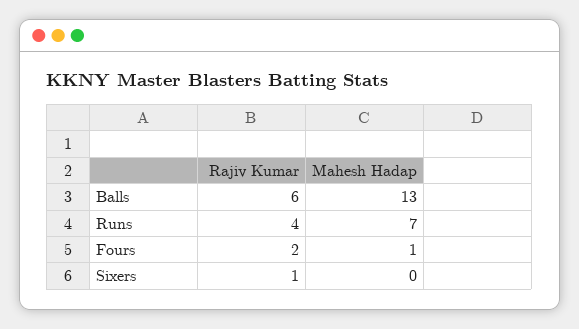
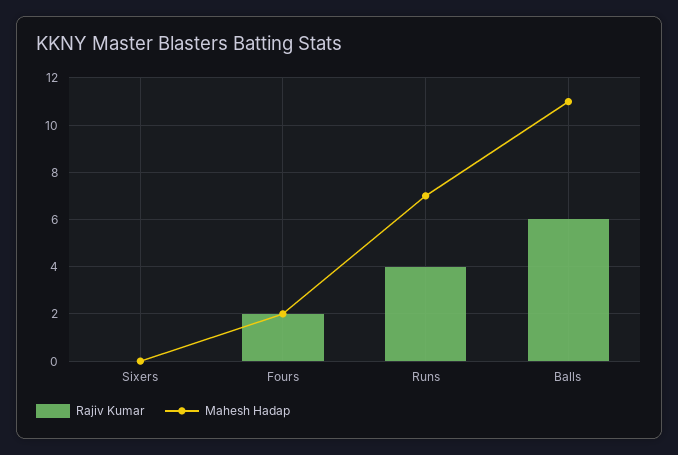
Mahesh Hadap, Balls: 13 -> 11
Mahesh Hadap, Fours: 1 -> 2
Rajiv Kumar, Sixers: 1 -> 0

